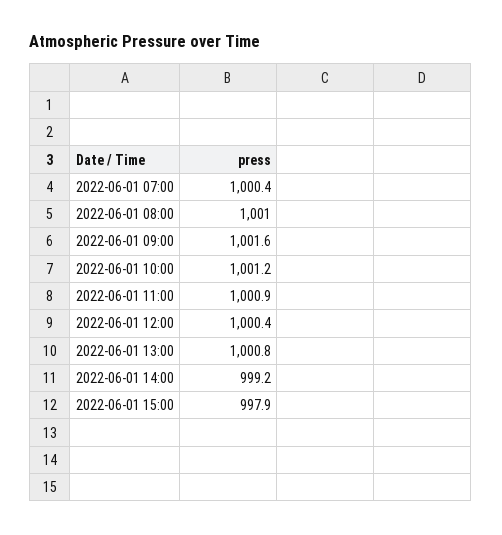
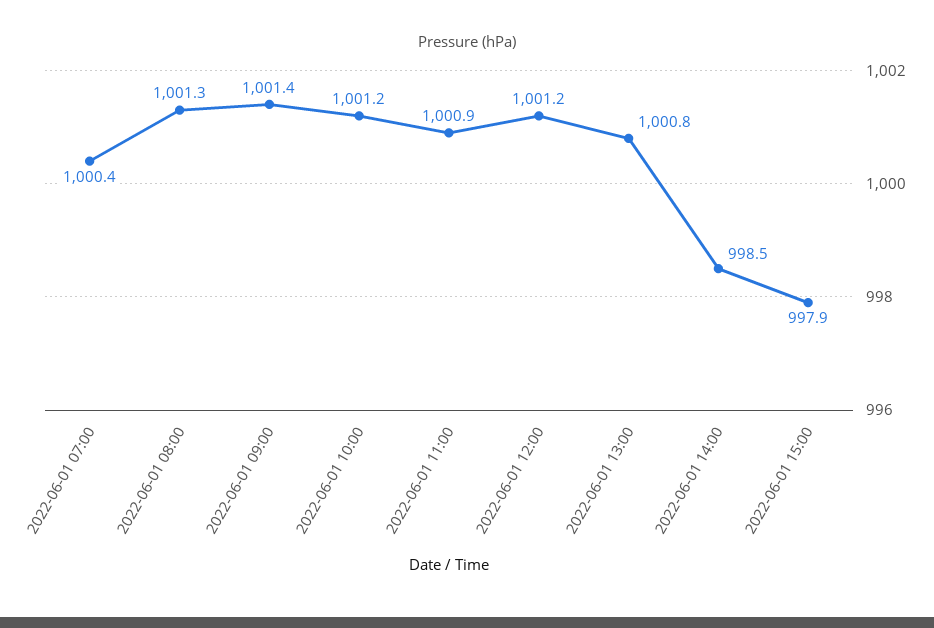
2022-06-01 08:00: 1001 -> 1001.3
2022-06-01 09:00: 1001.6 -> 1001.4
2022-06-01 12:00: 1000.4 -> 1001.2
2022-06-01 14:00: 999.2 -> 998.5

